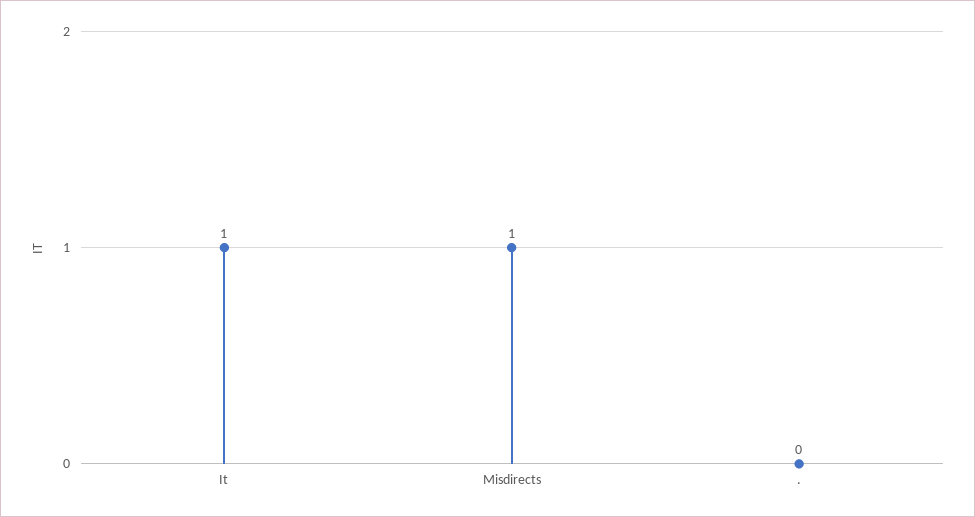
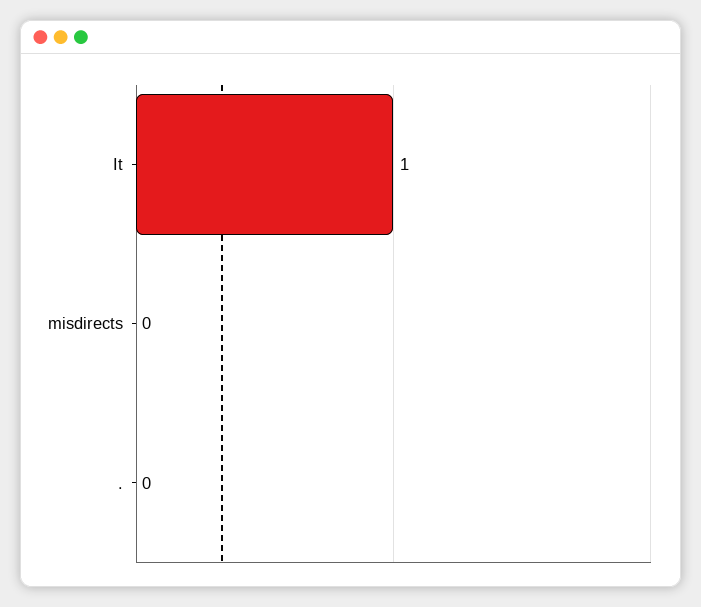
Misdirects: 1 -> 0

